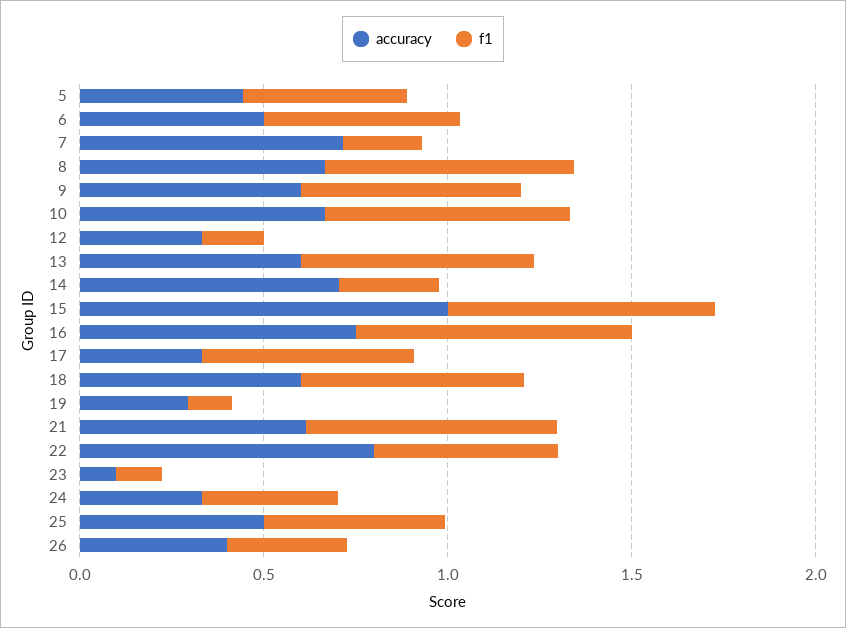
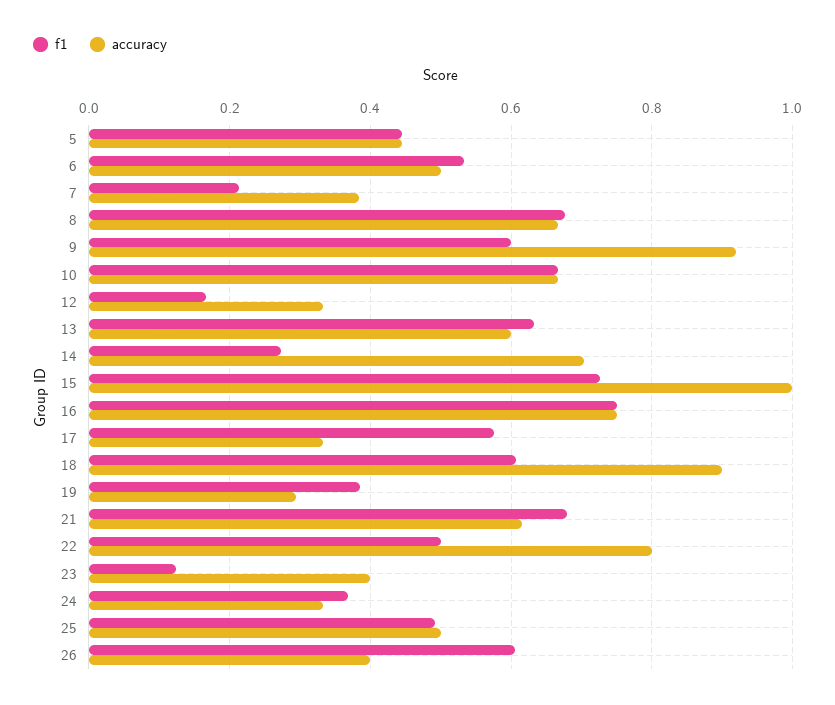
accuracy, 7: 0.7 -> 0.38
accuracy, 9: 0.6 -> 0.92
accuracy, 18: 0.6 -> 0.9
f1, 19: 0.1 -> 0.38
accuracy, 23: 0.1 -> 0.4
f1, 26: 0.3 -> 0.6

